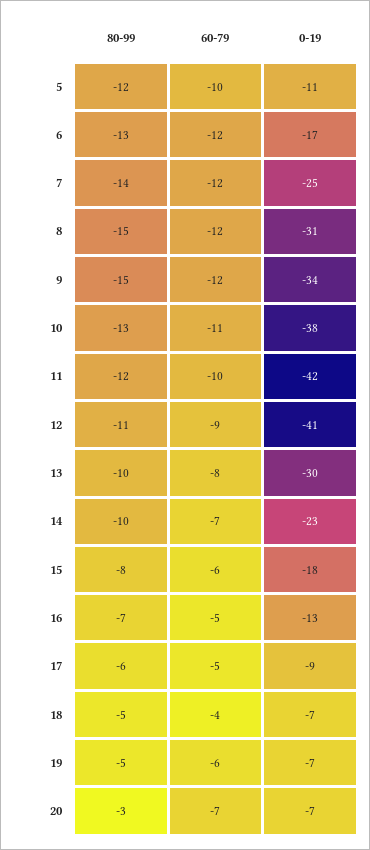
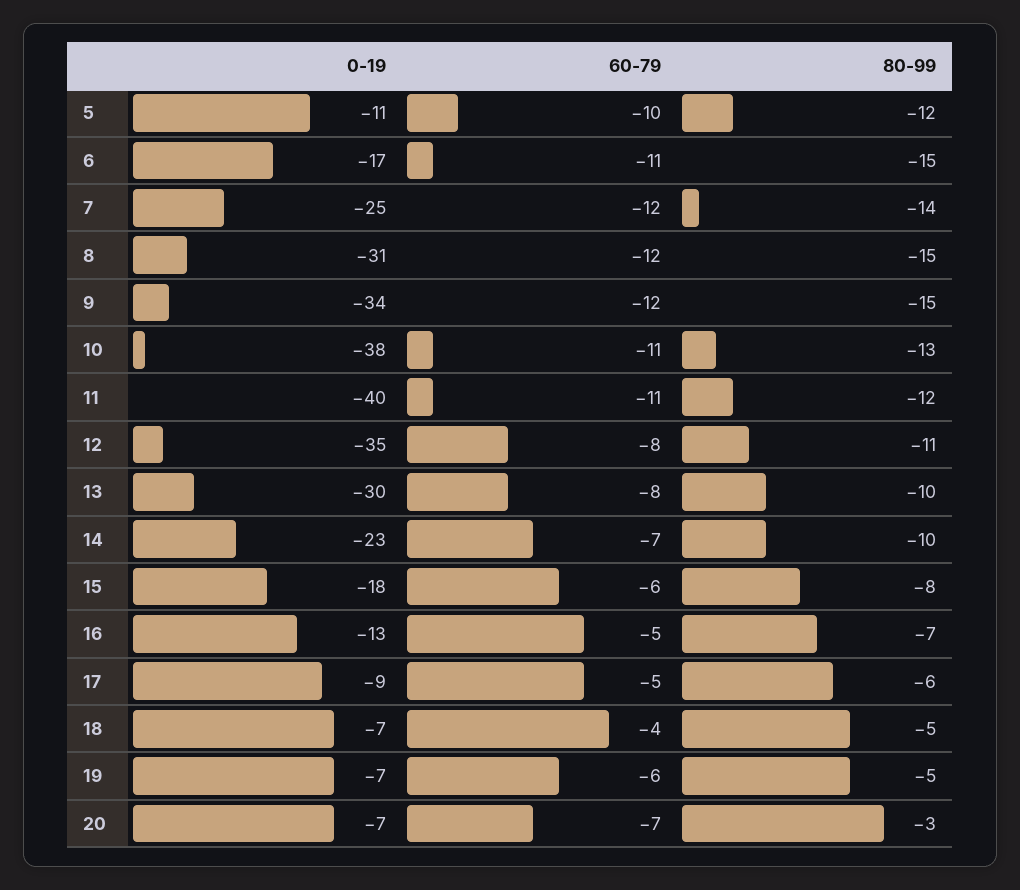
80-99, 6: -13 -> -15
60-79, 6: -12 -> -11
60-79, 11: -10 -> -11
0-19, 11: -42 -> -40
60-79, 12: -9 -> -8
0-19, 12: -41 -> -35

